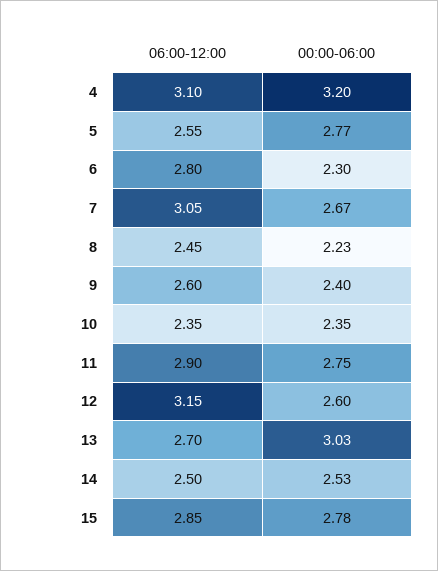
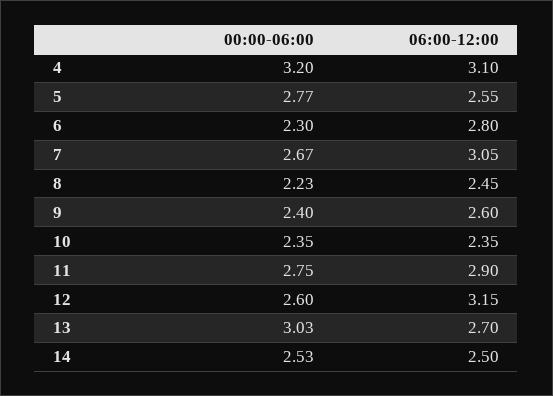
06:00-12:00, 15: 2.85 -> none
00:00-06:00, 15: 2.78 -> none

